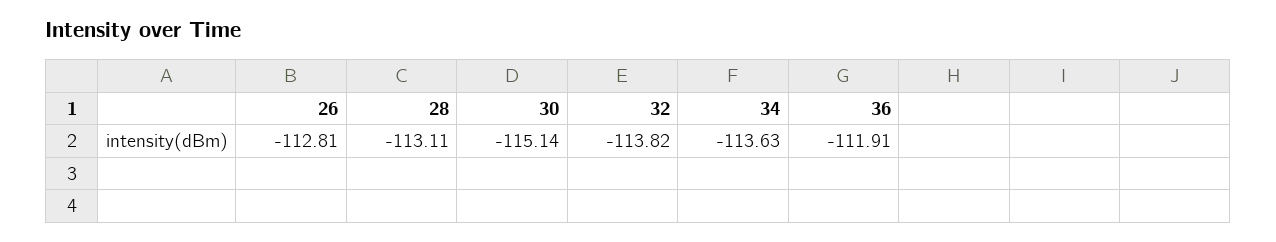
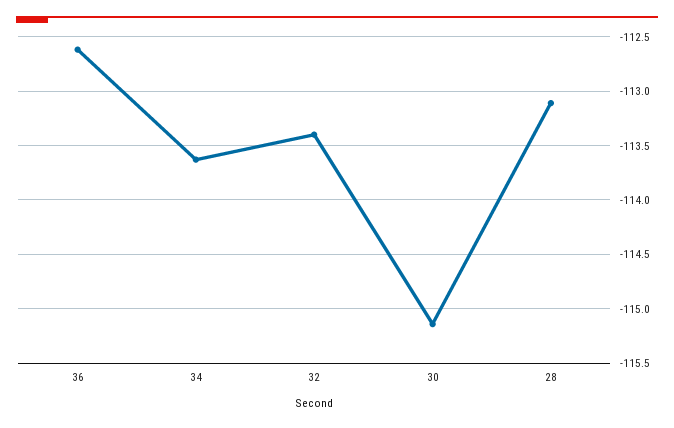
26: -112.81 -> none
32: -113.82 -> -113.4
36: -111.91 -> -112.6

